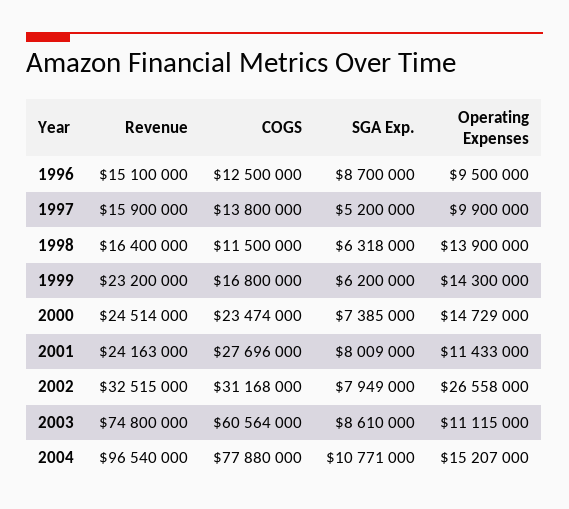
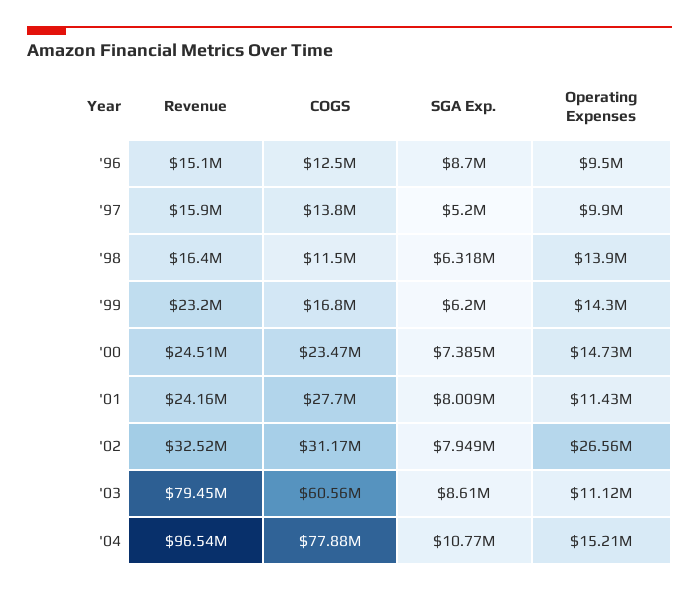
Revenue, 2003: 74800000 -> 79450000

